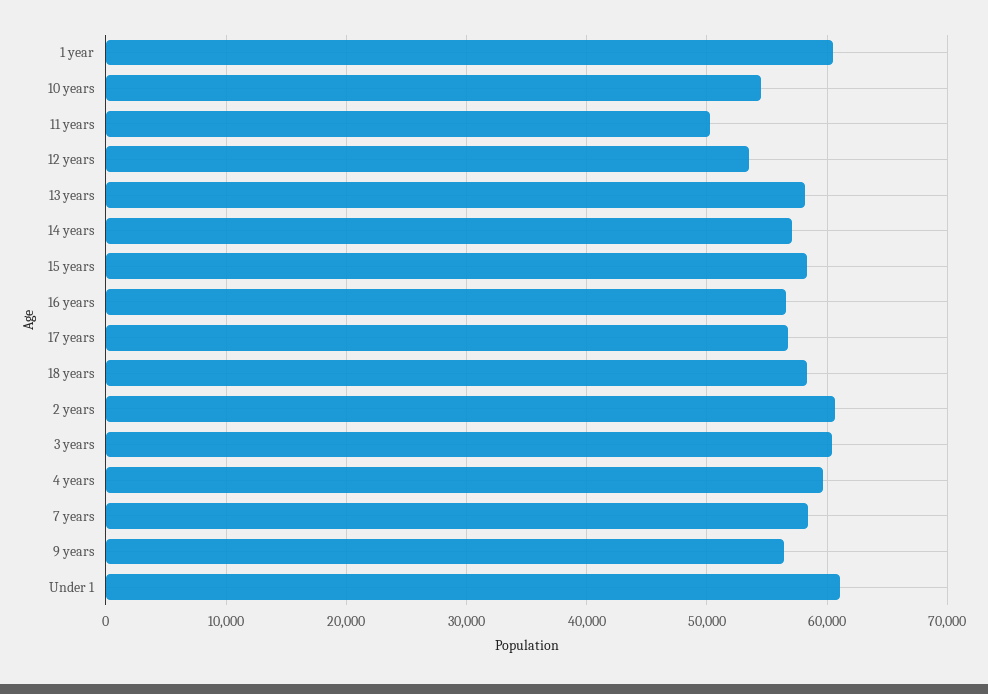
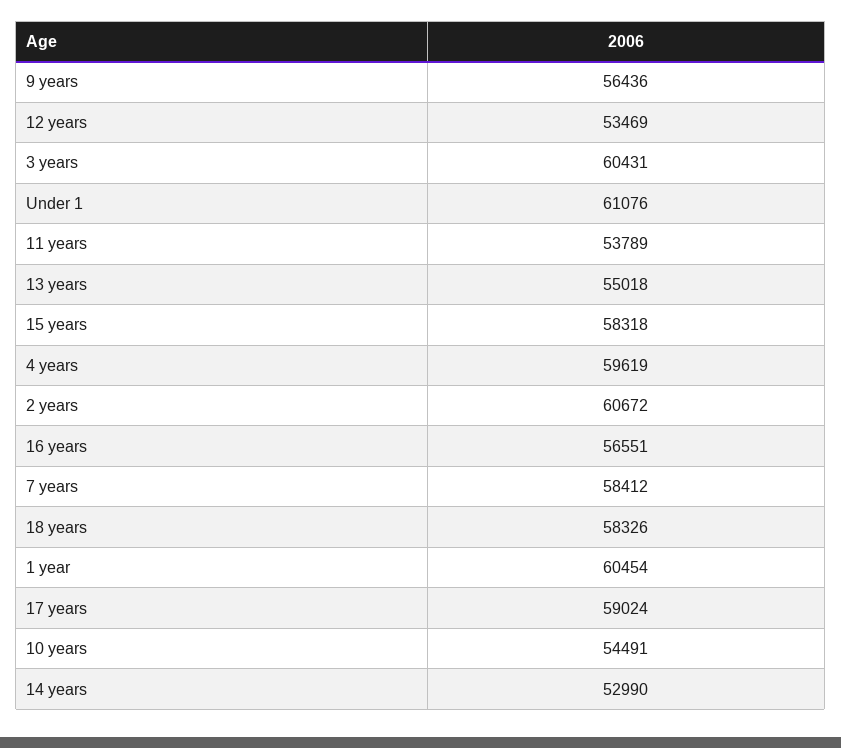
11 years: 50000 -> 53789
13 years: 58000 -> 55018
14 years: 57000 -> 52990
17 years: 57000 -> 59024

